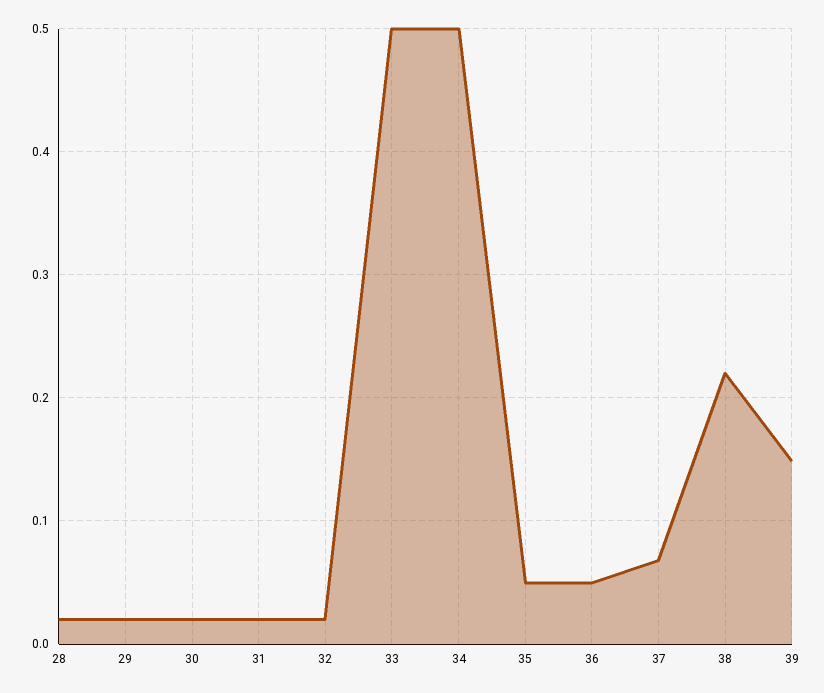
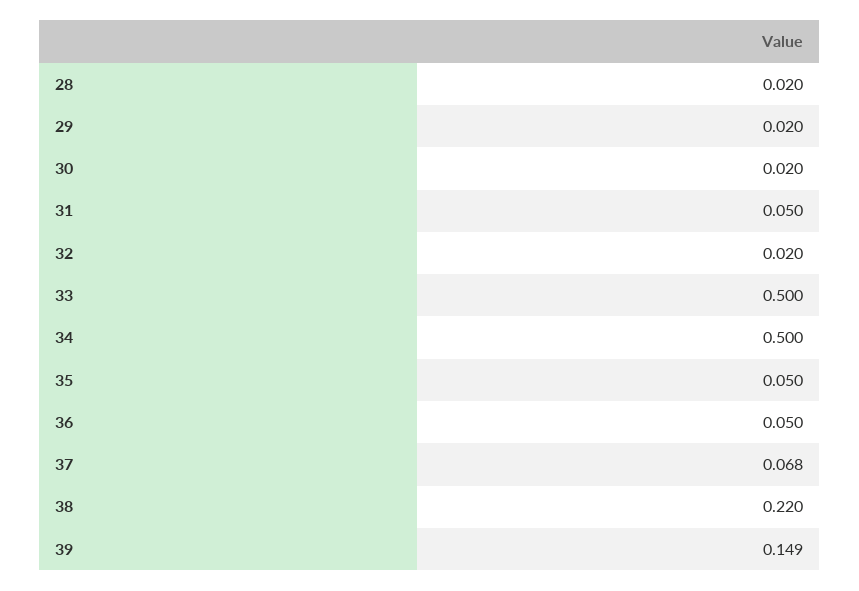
31: 0.02 -> 0.05

